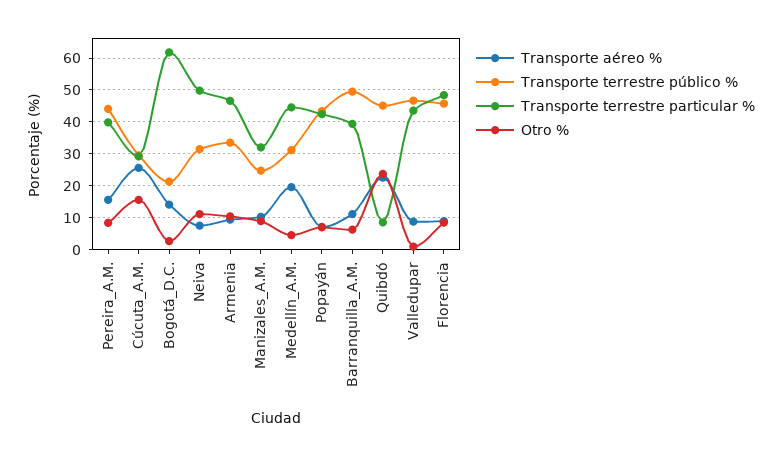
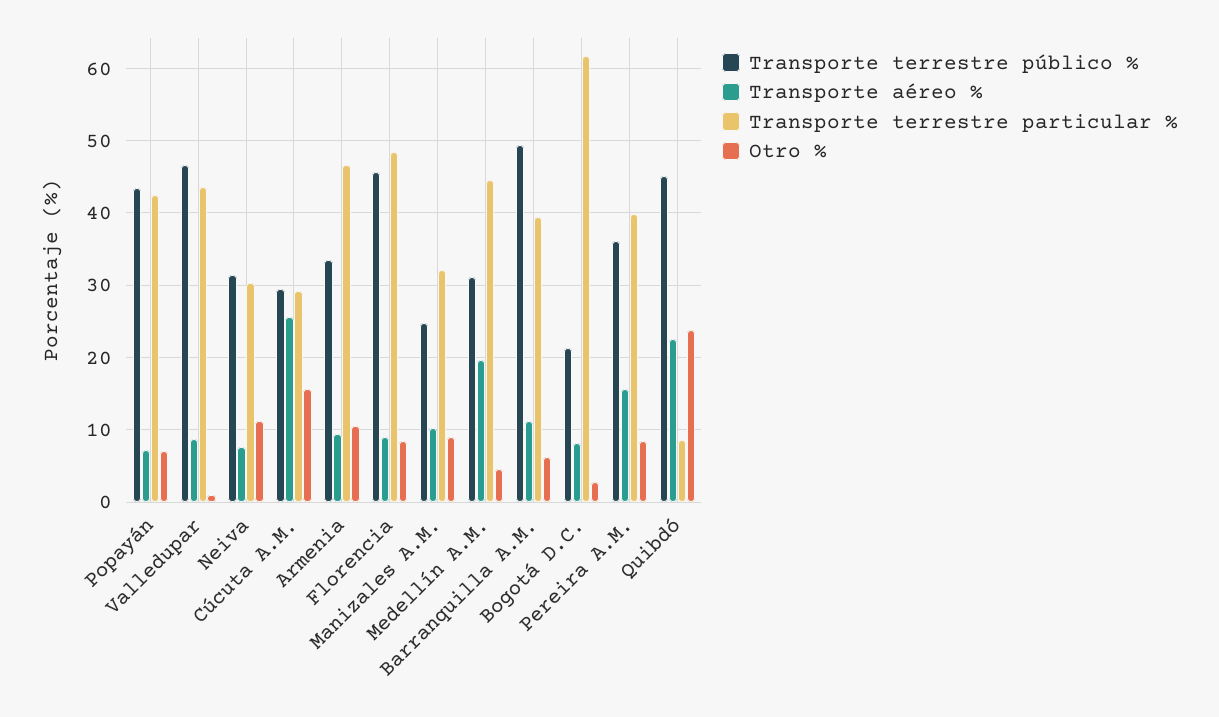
Transporte terrestre público %, Pereira_A.M.: 44 -> 36
Transporte aéreo %, Bogotá_D.C.: 14 -> 8
Transporte terrestre particular %, Neiva: 50 -> 30

